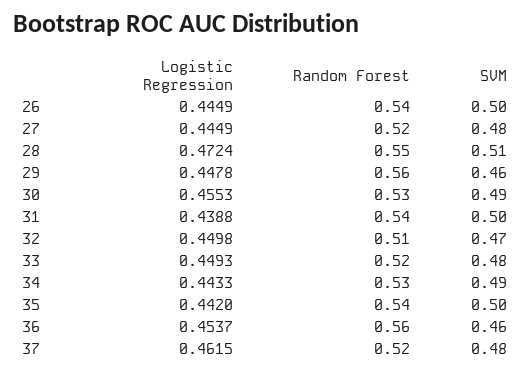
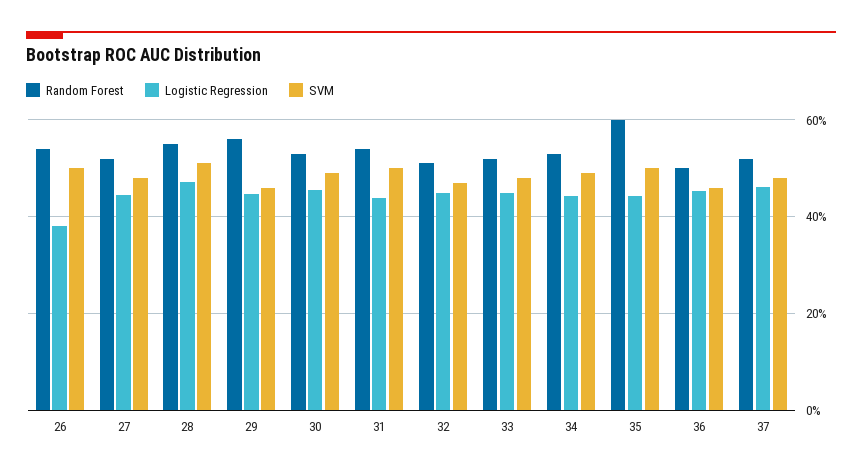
Logistic Regression, 26: 0.4449 -> 0.38
Random Forest, 35: 0.54 -> 0.6
Random Forest, 36: 0.56 -> 0.5

